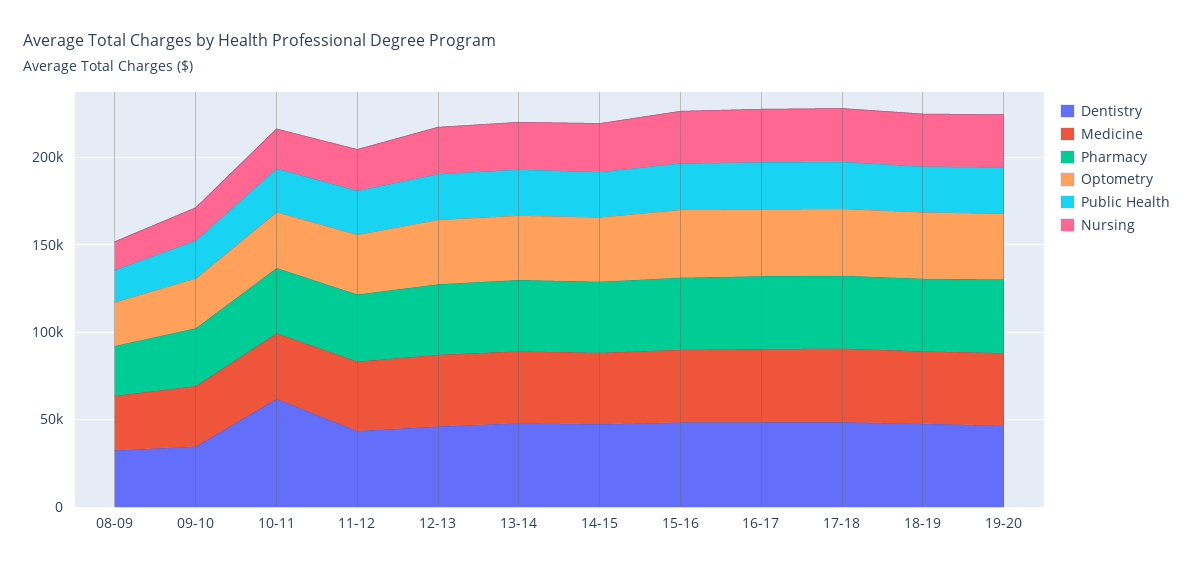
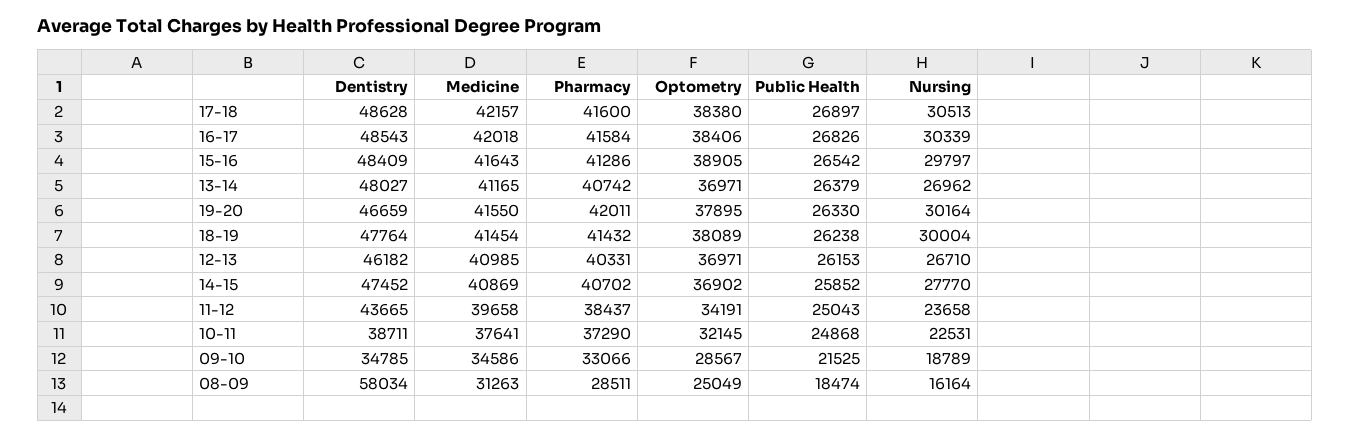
Dentistry, 08-09: 30000 -> 58034
Dentistry, 10-11: 60000 -> 38711

